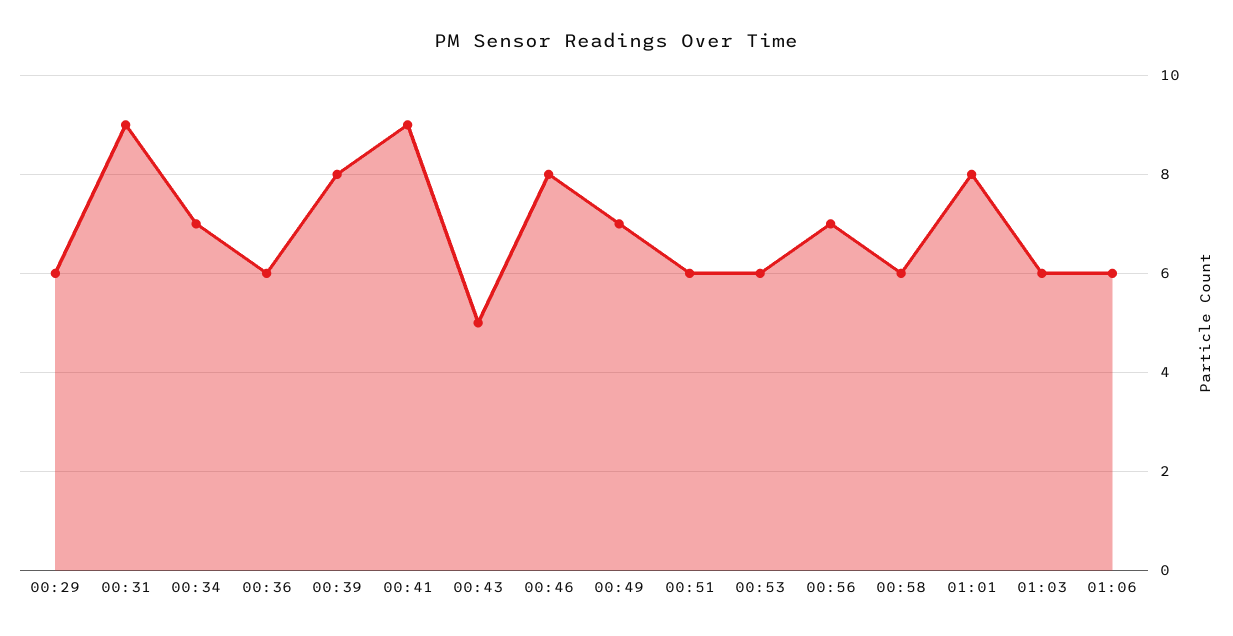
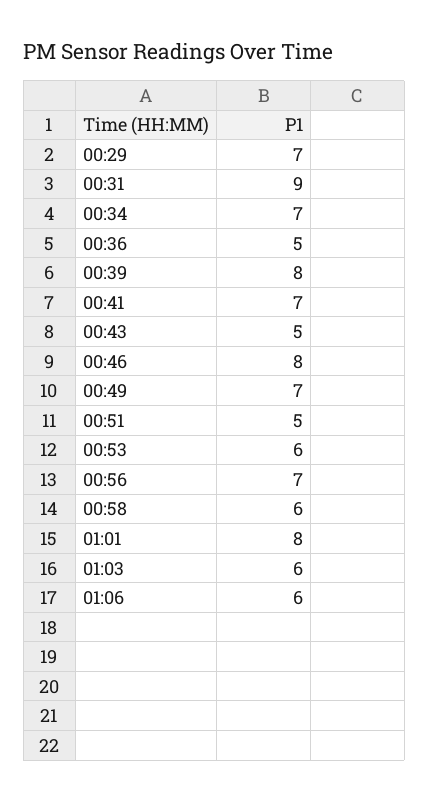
00:29: 6 -> 7
00:36: 6 -> 5
00:41: 9 -> 7
00:51: 6 -> 5

